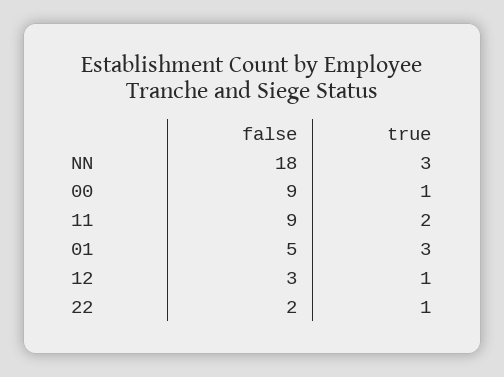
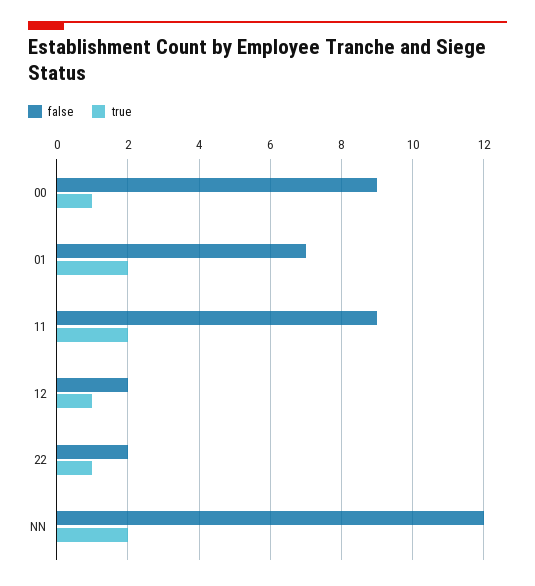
false, NN: 18 -> 12
true, NN: 3 -> 2
false, 01: 5 -> 7
true, 01: 3 -> 2
false, 12: 3 -> 2

